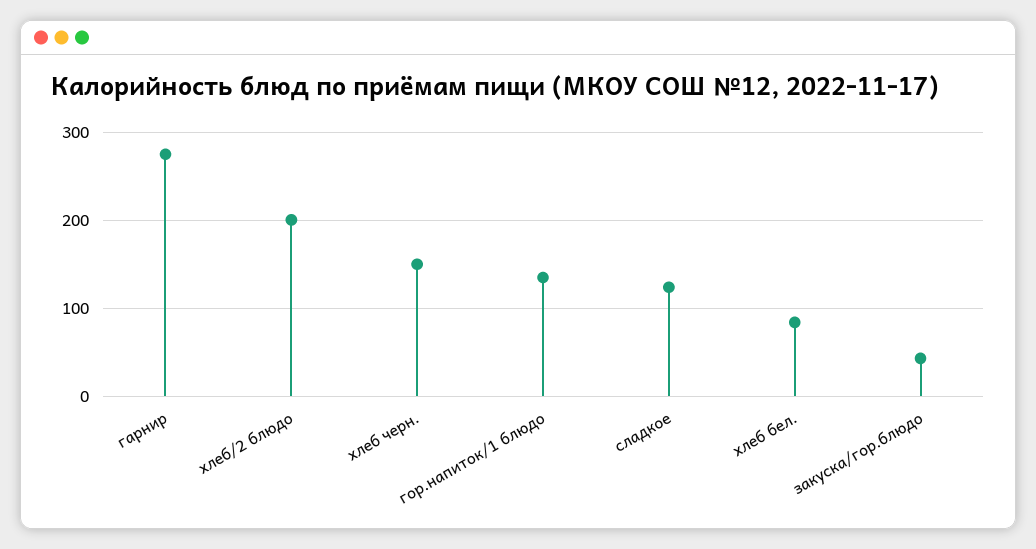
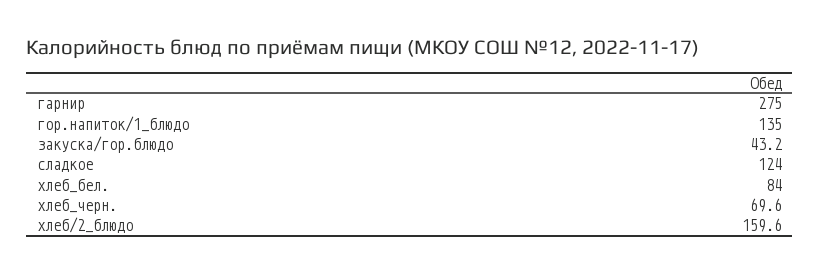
хлеб/2 блюдо: 200 -> 159.6
хлеб черн.: 150 -> 69.6

